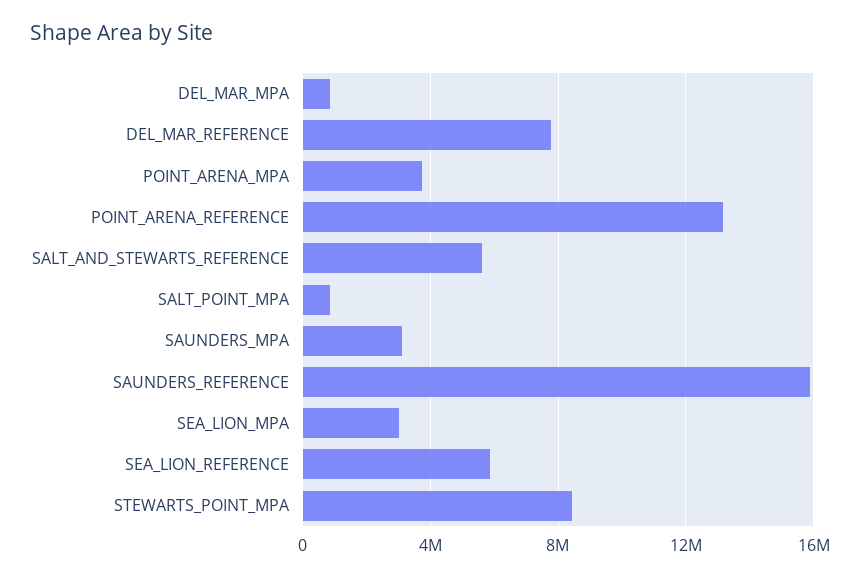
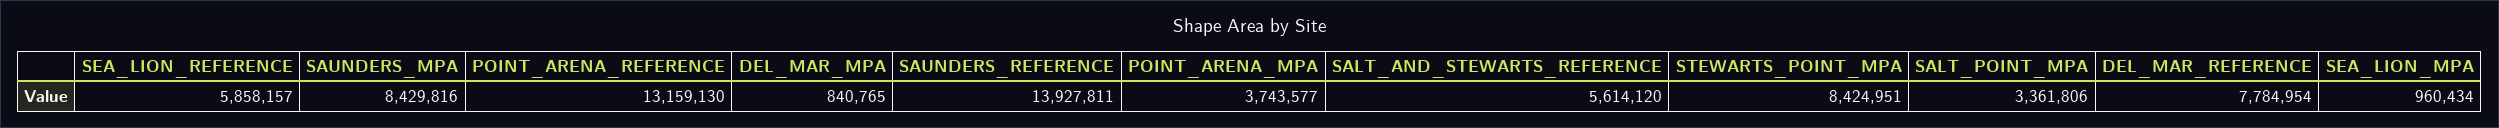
SALT_POINT_MPA: 1000000 -> 3361806
SAUNDERS_MPA: 3000000 -> 8429816
SAUNDERS_REFERENCE: 16000000 -> 13927811
SEA_LION_MPA: 3000000 -> 960434

